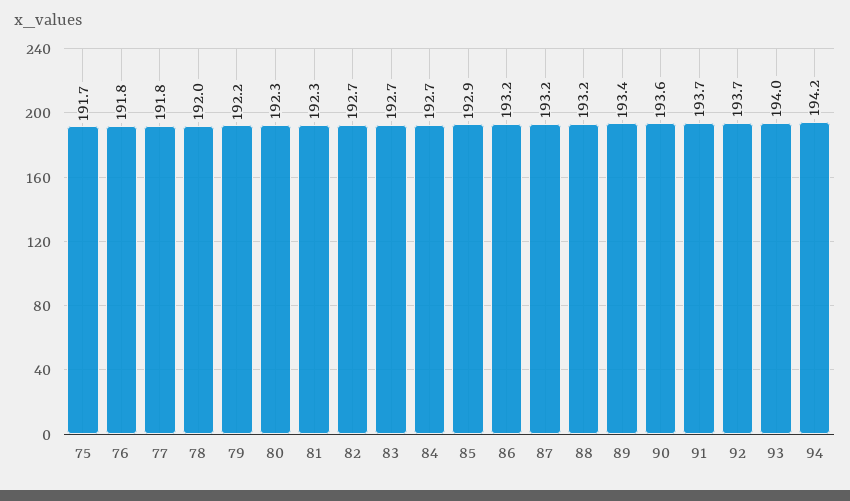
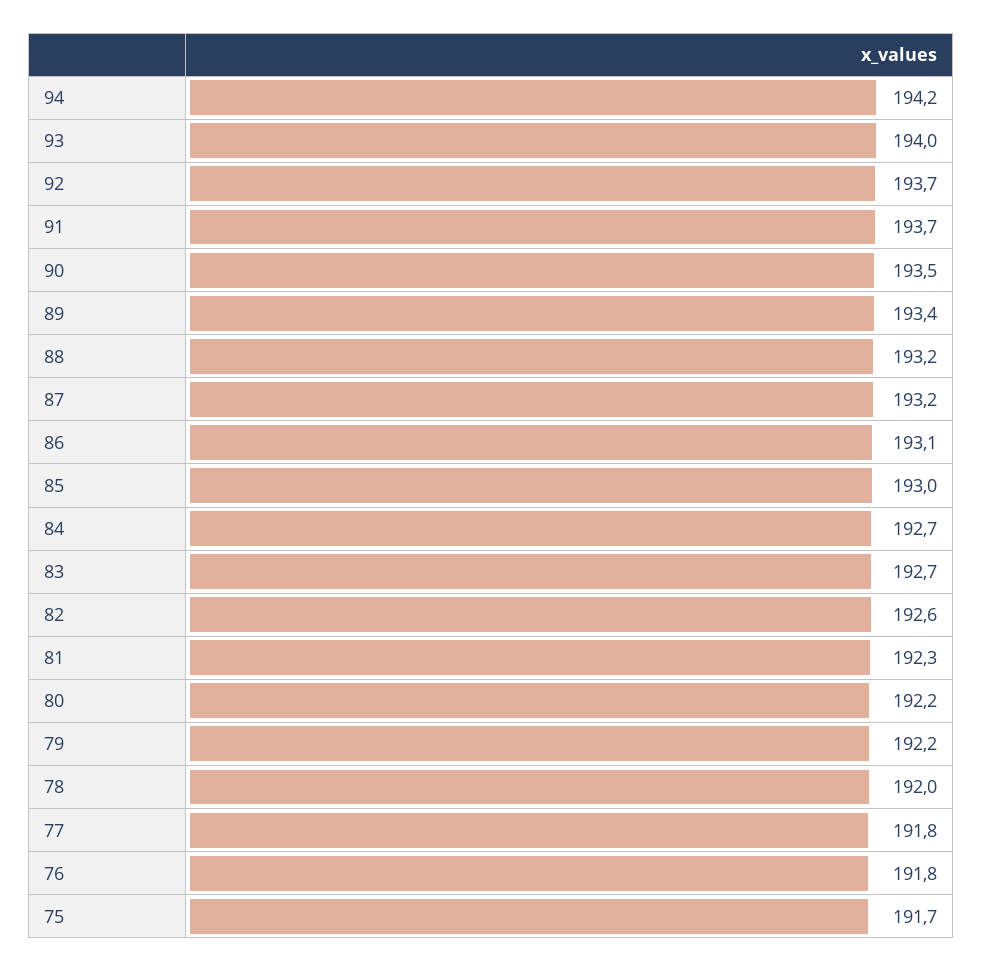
80: 192.3 -> 192.2
82: 192.7 -> 192.6
85: 192.9 -> 193
86: 193.2 -> 193.1
90: 193.6 -> 193.5

